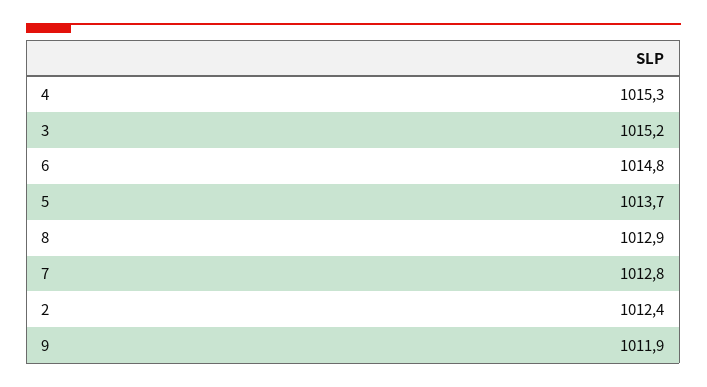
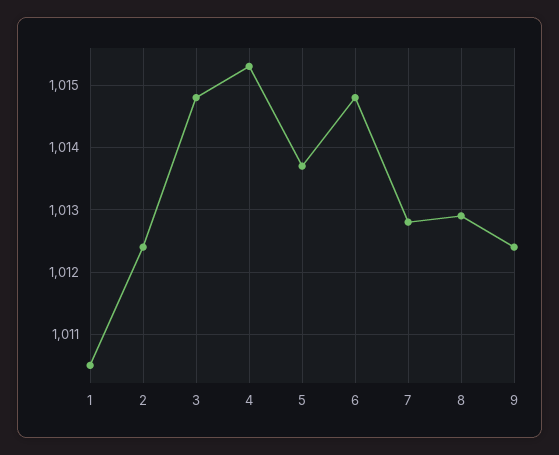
3: 1015.2 -> 1014.8
9: 1011.9 -> 1012.4
1: none -> 1010.5

